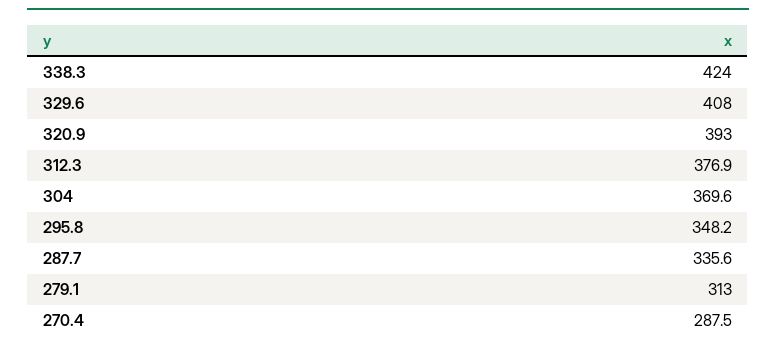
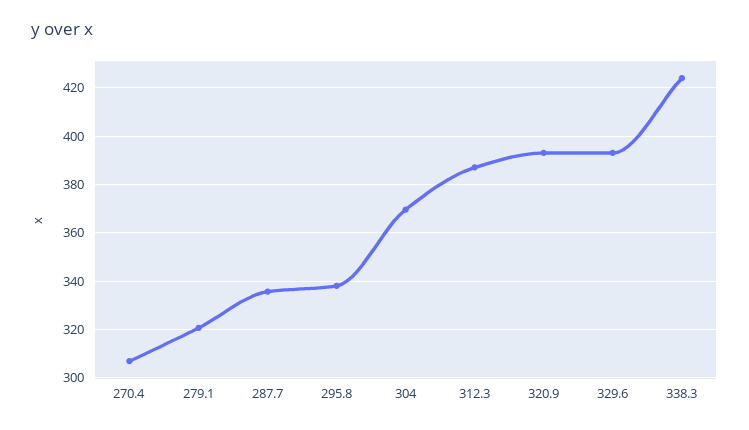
329.6: 408 -> 392.5
312.3: 376.9 -> 387.5
295.8: 348.2 -> 337.5
279.1: 313 -> 320
270.4: 287.5 -> 307.5

